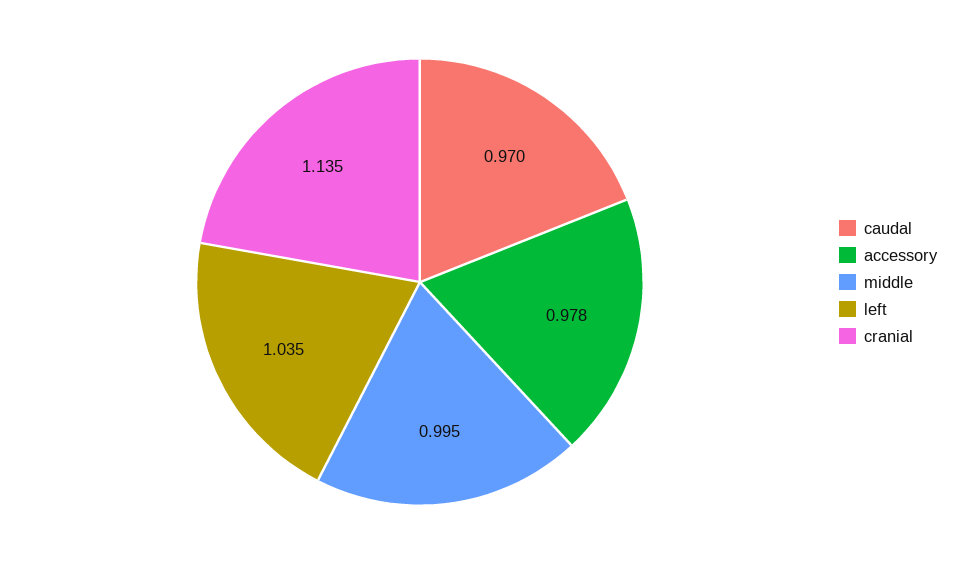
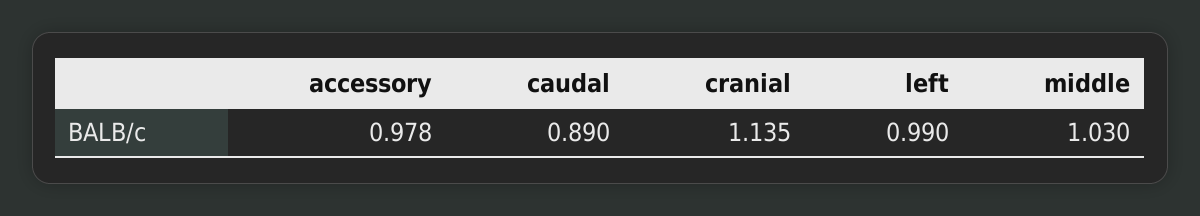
caudal: 0.97 -> 0.89
middle: 0.995 -> 1.03
left: 1.035 -> 0.99

